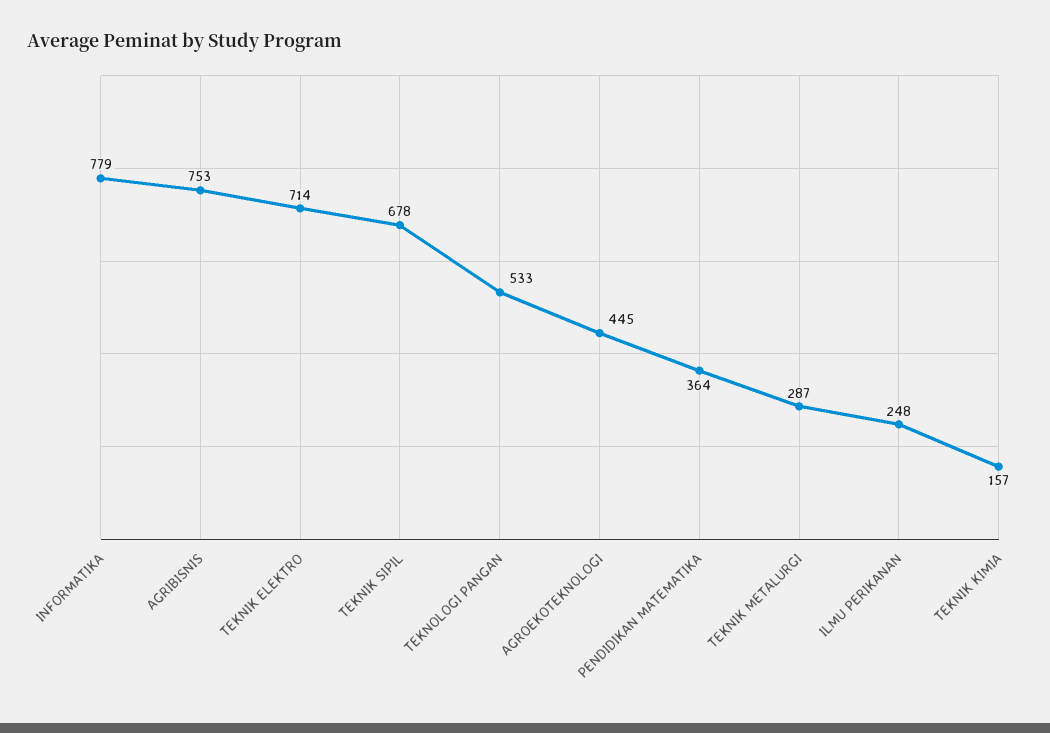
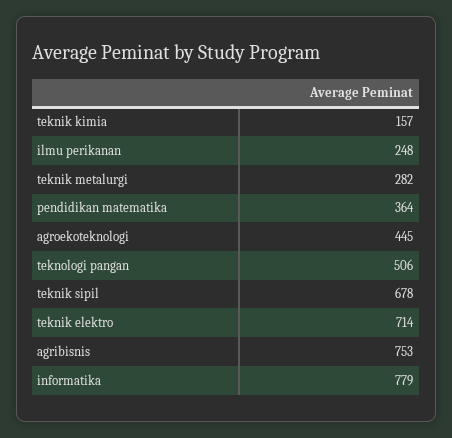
TEKNOLOGI PANGAN: 533 -> 506
TEKNIK METALURGI: 287 -> 282

